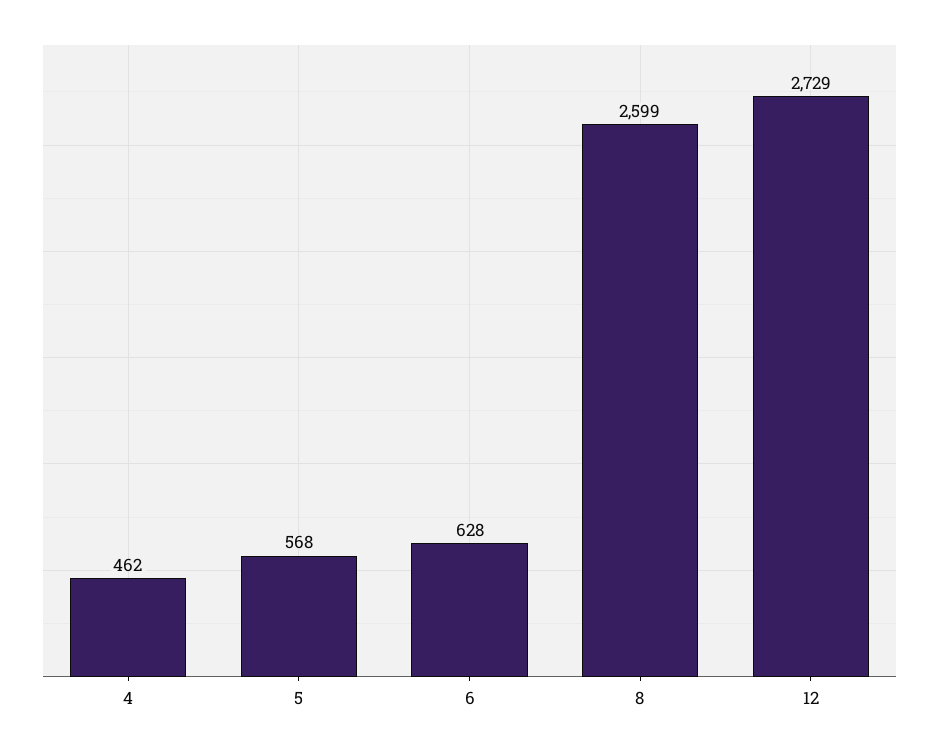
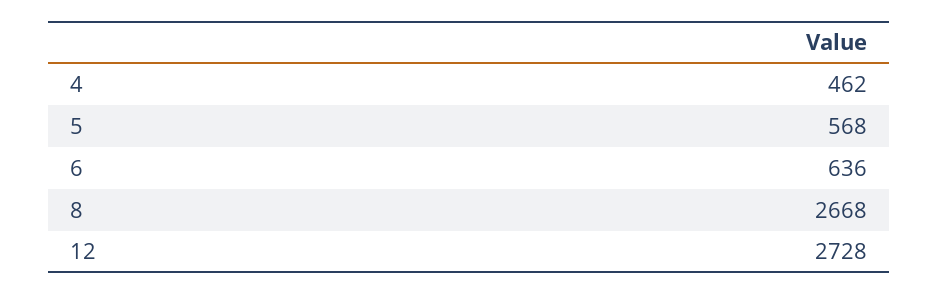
6: 628 -> 636
8: 2599 -> 2668
12: 2729 -> 2728

